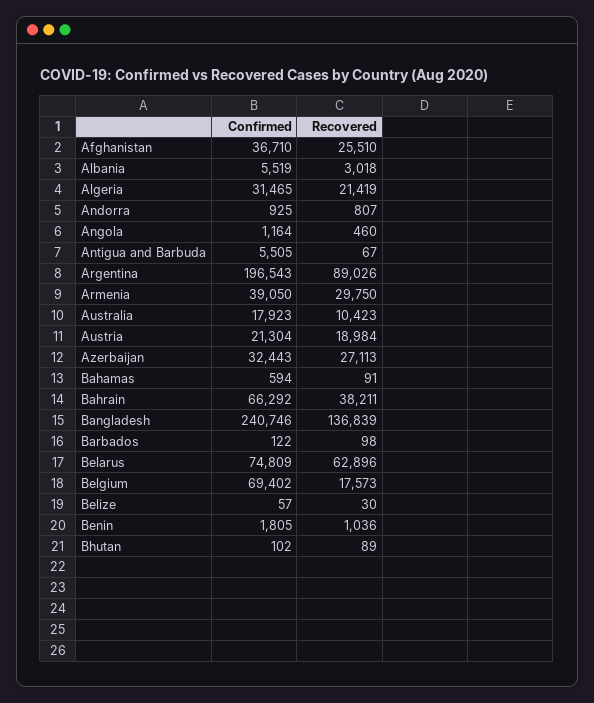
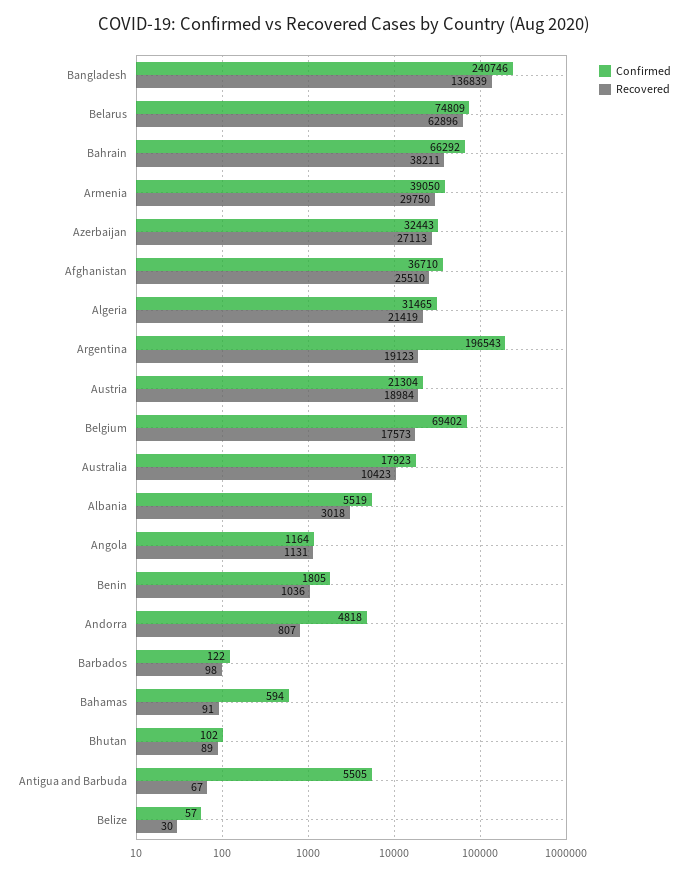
Confirmed, Andorra: 925 -> 4818
Recovered, Angola: 460 -> 1131
Recovered, Argentina: 89026 -> 19123

